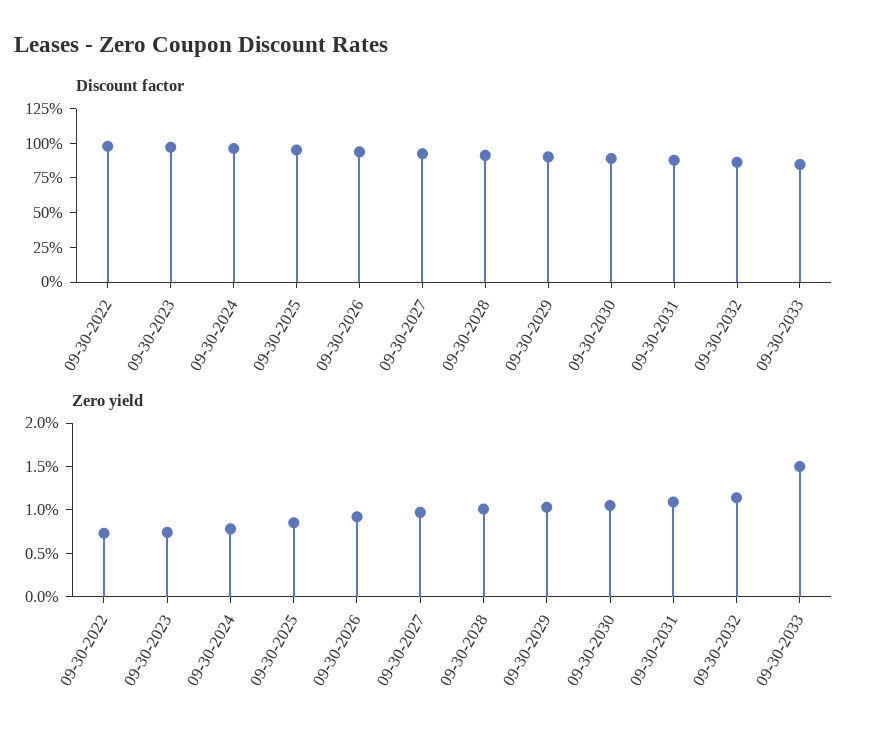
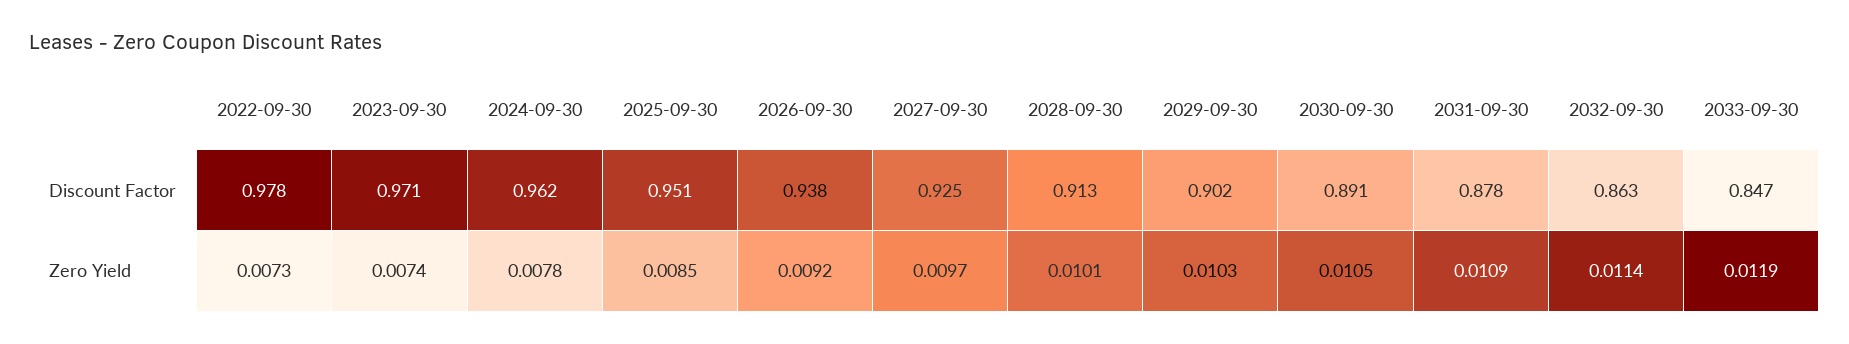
Zero yield, 09-30-2033: 0.015 -> 0.0119

